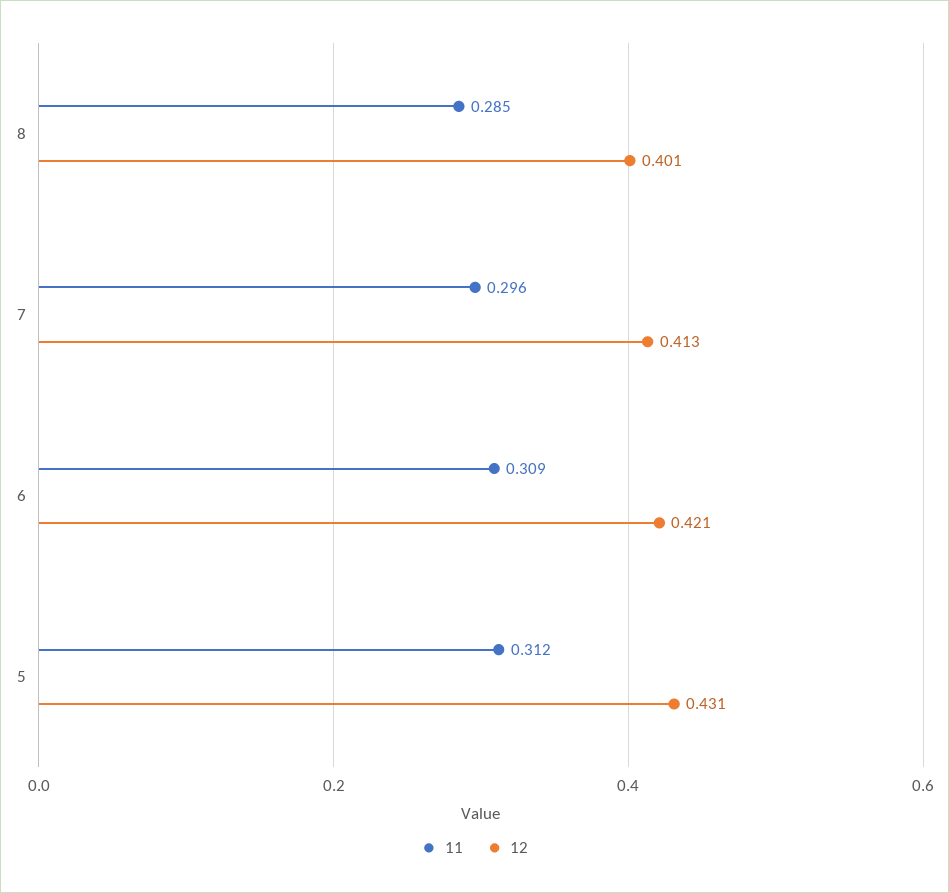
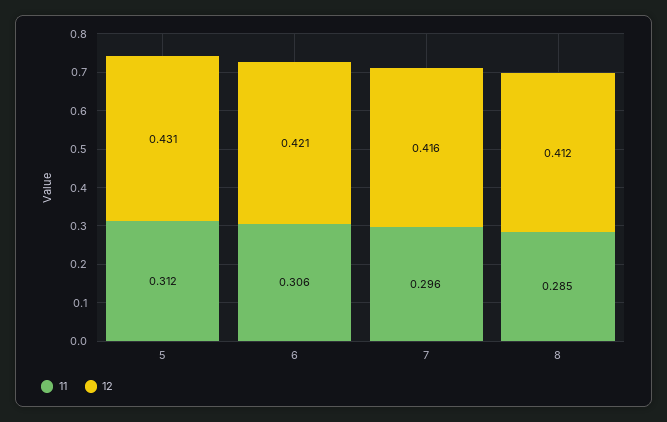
12, 8: 0.401 -> 0.412
12, 7: 0.413 -> 0.416
11, 6: 0.309 -> 0.306

